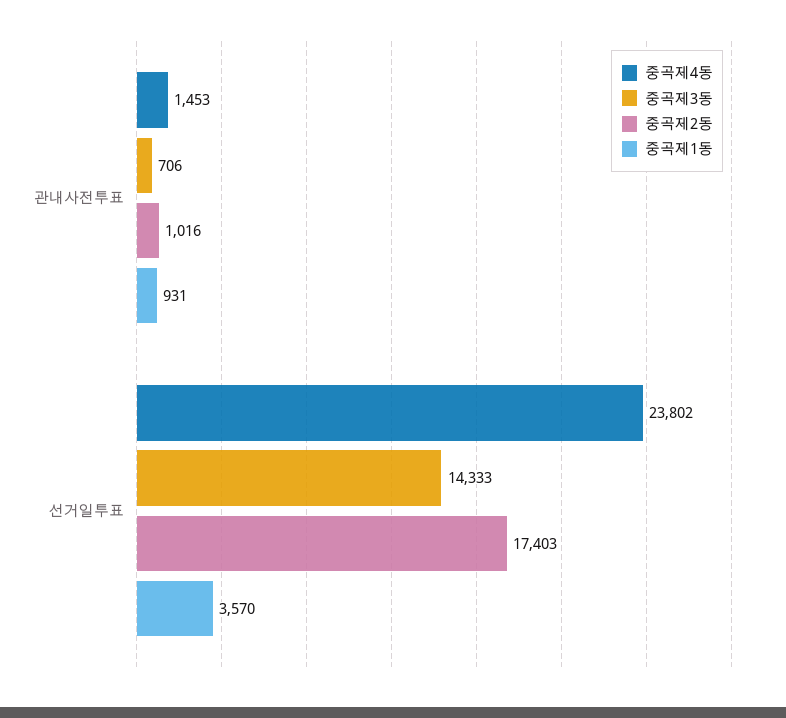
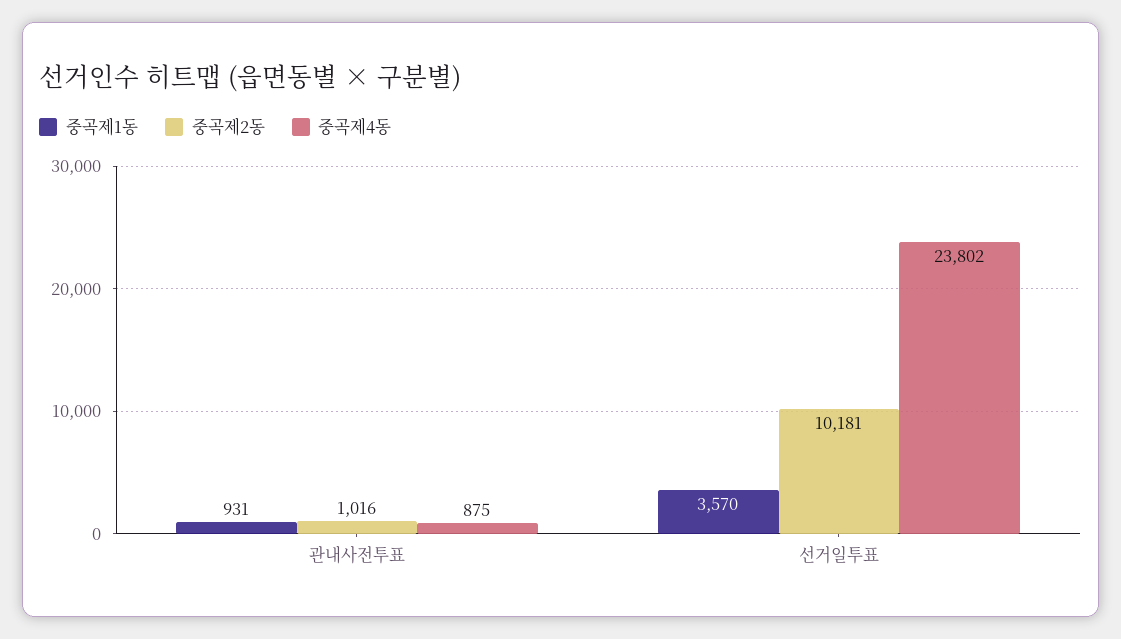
중곡제4동, 관내사전투표: 1453 -> 875
중곡제3동, 관내사전투표: 706 -> none
중곡제3동, 선거일투표: 14333 -> none
중곡제2동, 선거일투표: 17403 -> 10181

